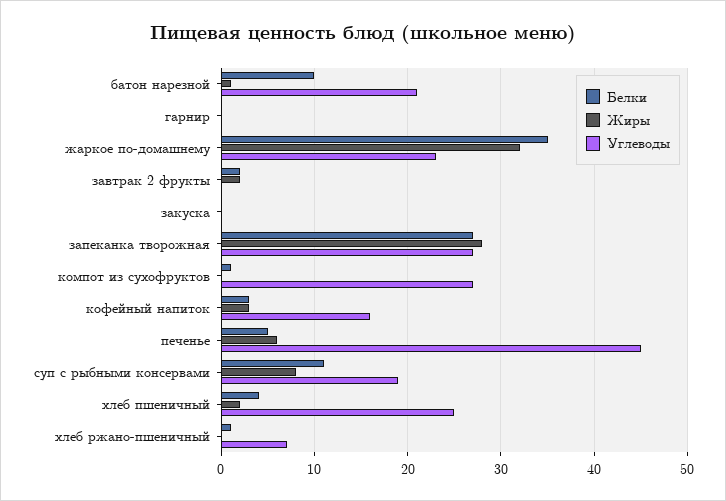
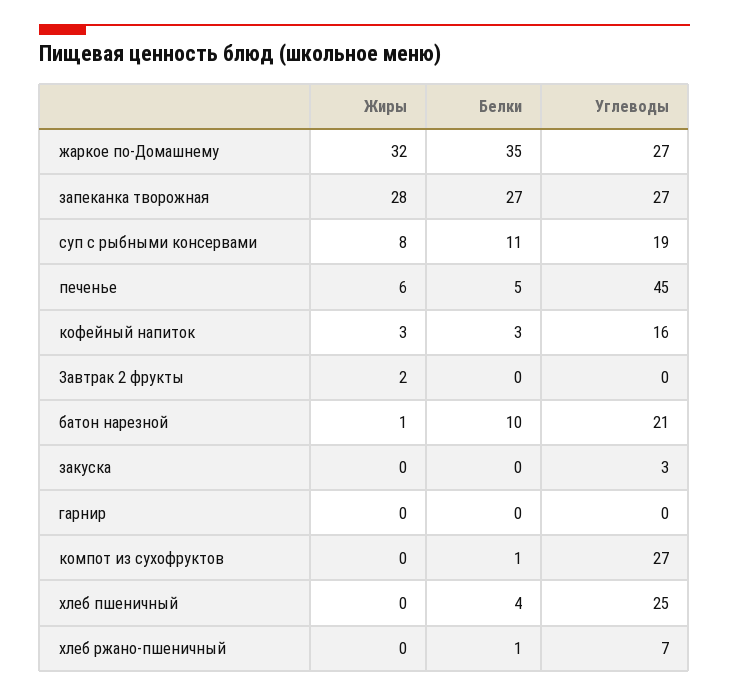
Углеводы, жаркое по-домашнему: 23 -> 27
Белки, завтрак 2 фрукты: 2 -> 0
Углеводы, закуска: 0 -> 3
Жиры, хлеб пшеничный: 2 -> 0

